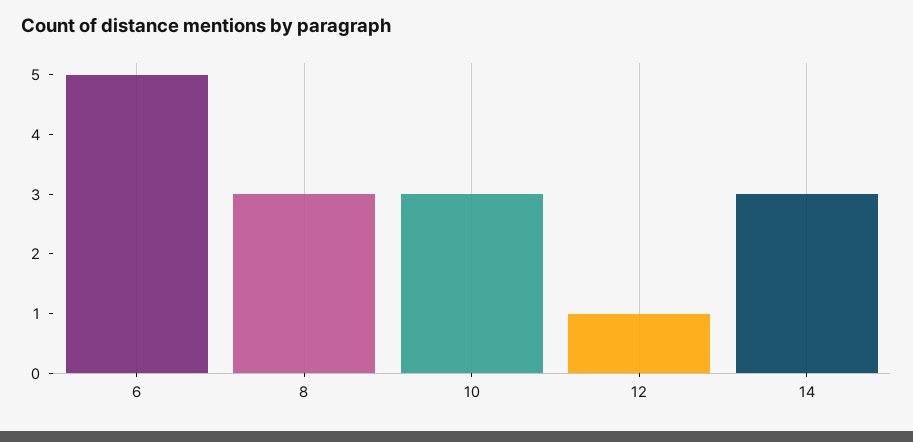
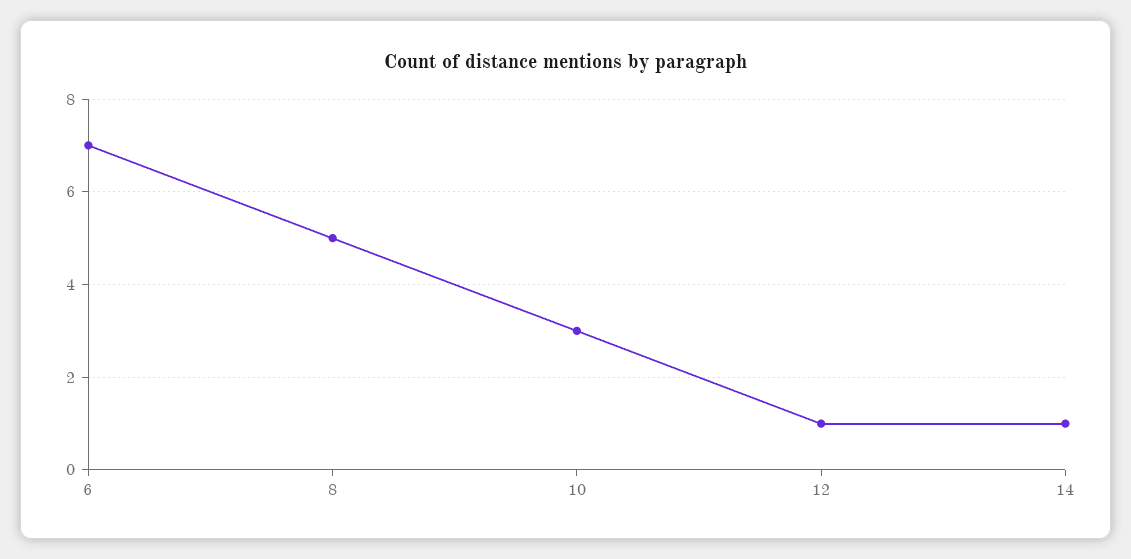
6: 5 -> 7
8: 3 -> 5
14: 3 -> 1

